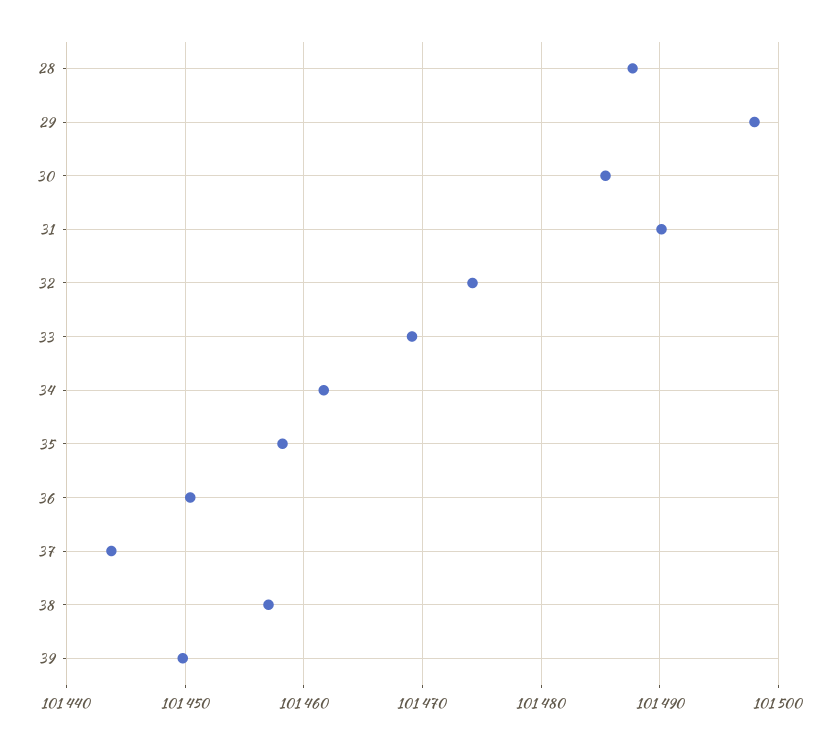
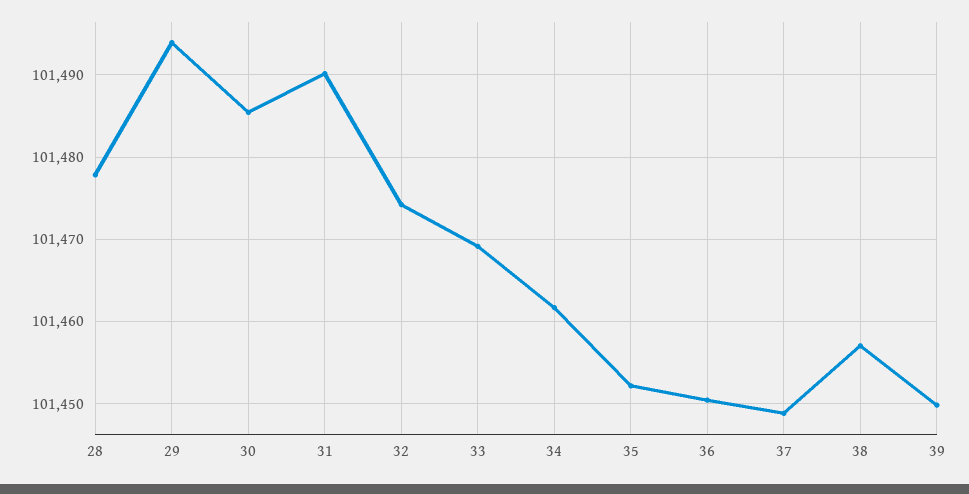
28: 101488 -> 101478
29: 101498 -> 101494
35: 101458 -> 101452
37: 101444 -> 101449

